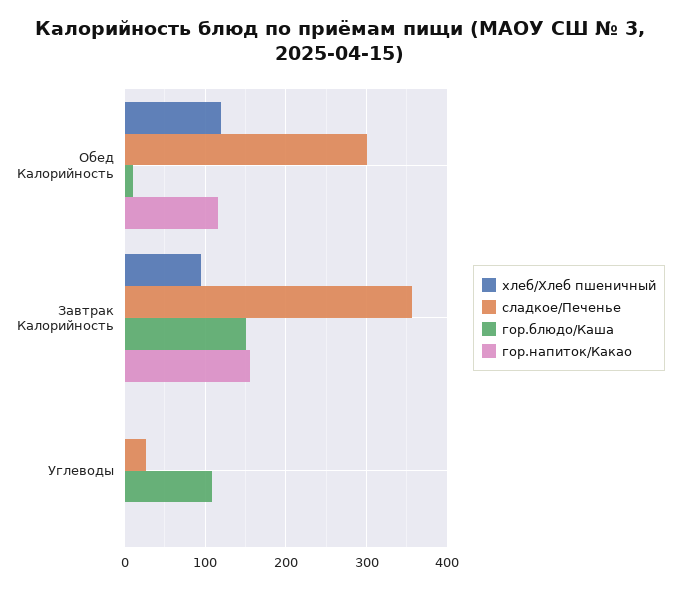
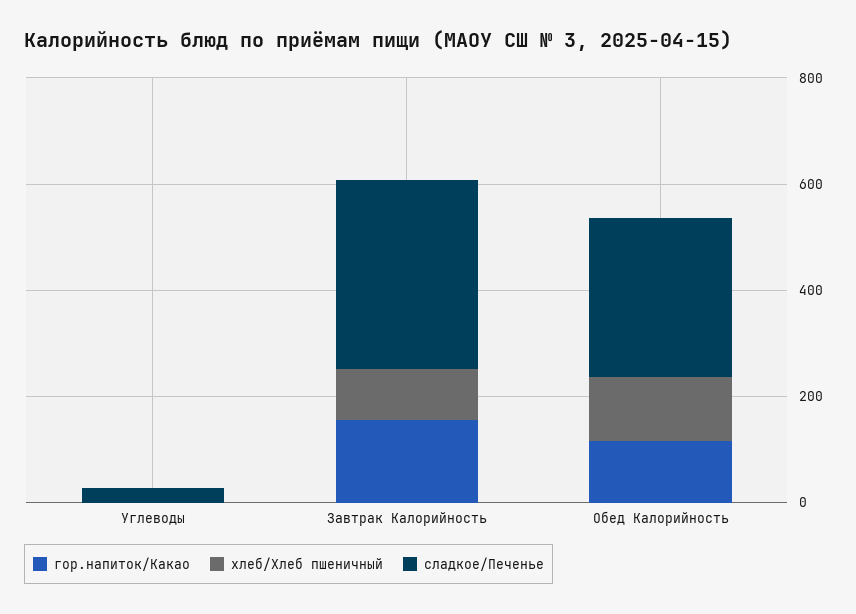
гор.блюдо/Каша, Обед Калорийность: 10 -> none
гор.блюдо/Каша, Завтрак Калорийность: 150 -> none
гор.блюдо/Каша, Углеводы: 110 -> none

